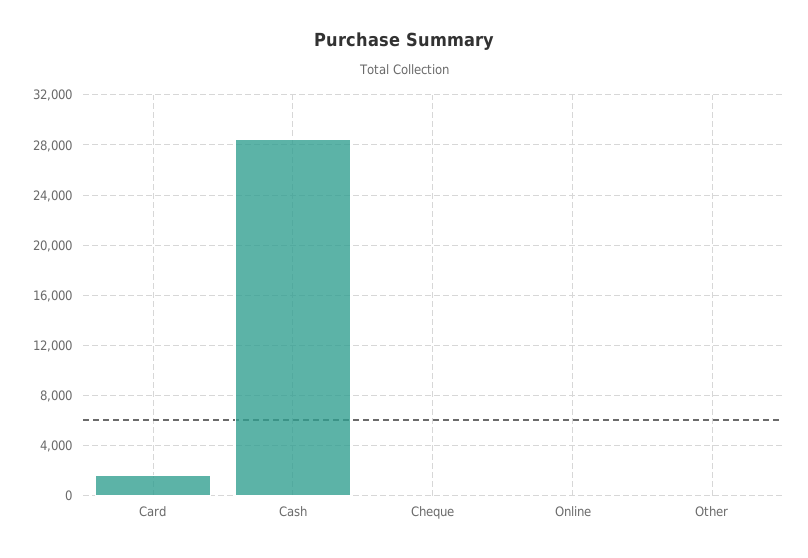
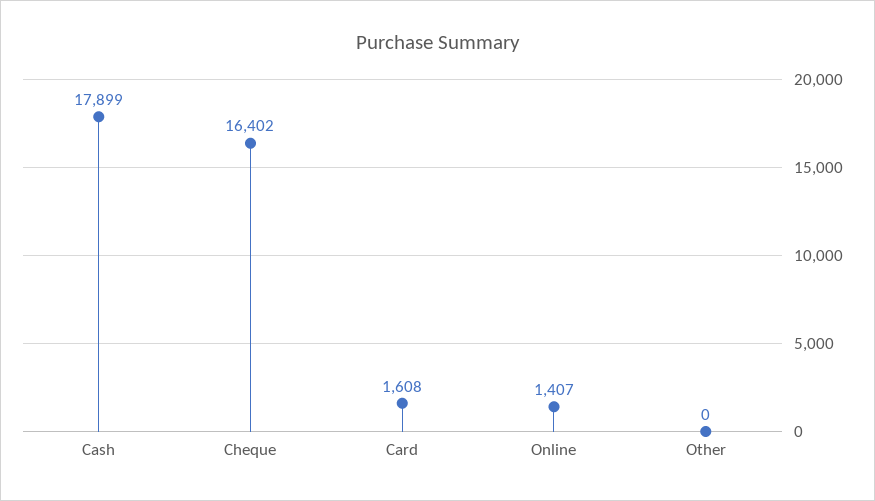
Cash: 28500 -> 17899
Cheque: 0 -> 16402
Online: 0 -> 1407

